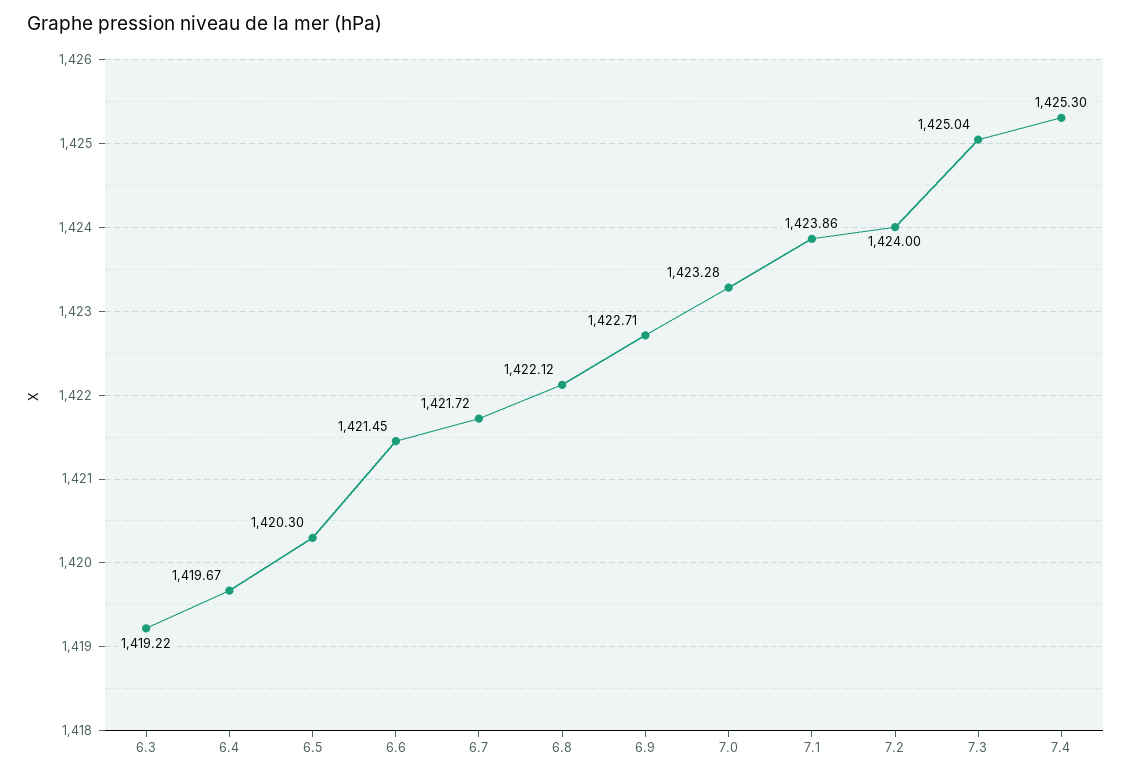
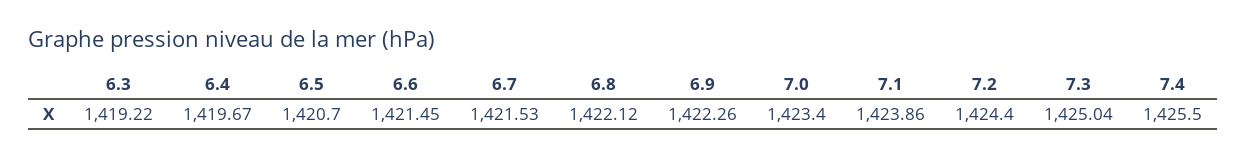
6.5: 1420.3 -> 1420.7
6.7: 1421.72 -> 1421.53
6.9: 1422.71 -> 1422.26
7.0: 1423.28 -> 1423.4
7.2: 1424 -> 1424.4
7.4: 1425.3 -> 1425.5

